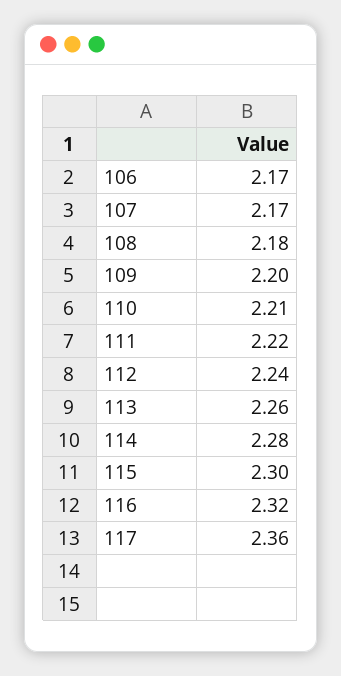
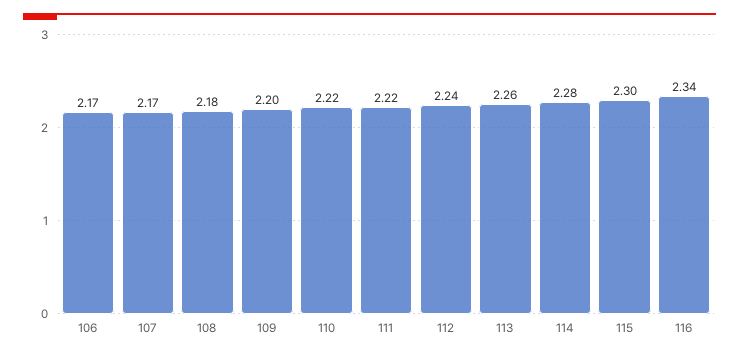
110: 2.21 -> 2.22
116: 2.32 -> 2.34
117: 2.36 -> none

